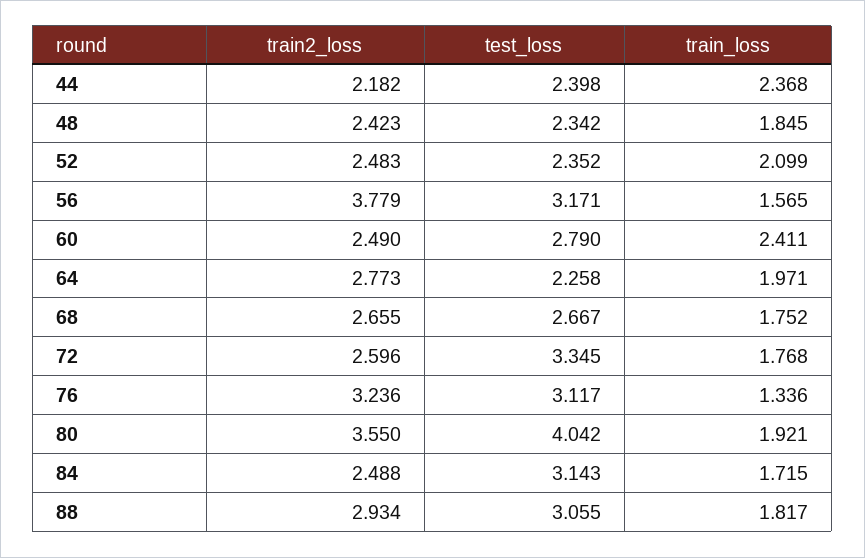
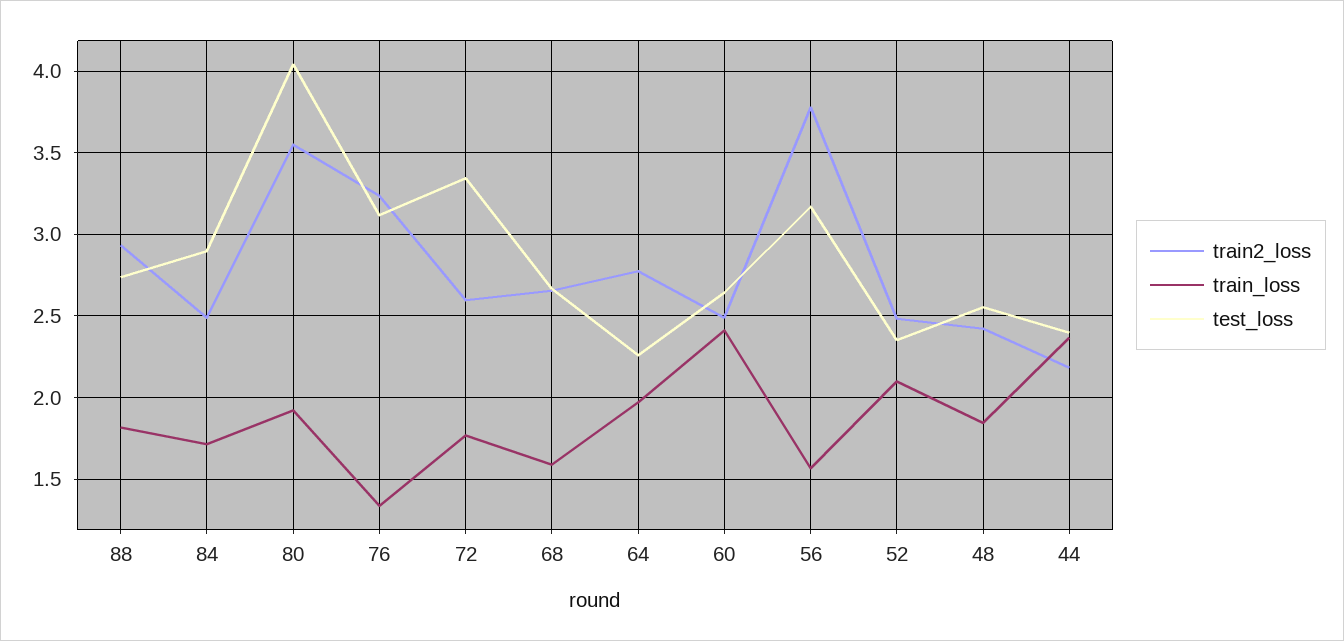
test_loss, 48: 2.342 -> 2.55
test_loss, 60: 2.79 -> 2.65
train_loss, 68: 1.752 -> 1.6
test_loss, 84: 3.143 -> 2.9
test_loss, 88: 3.055 -> 2.75

